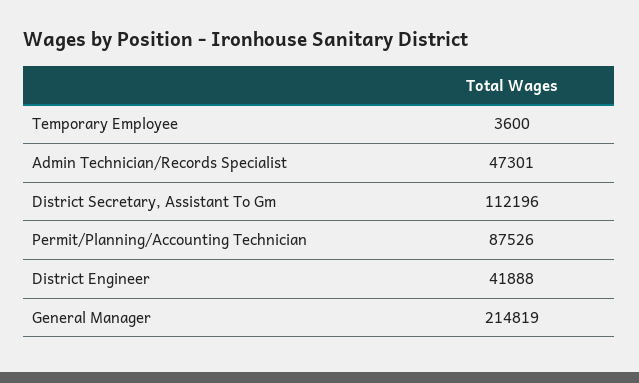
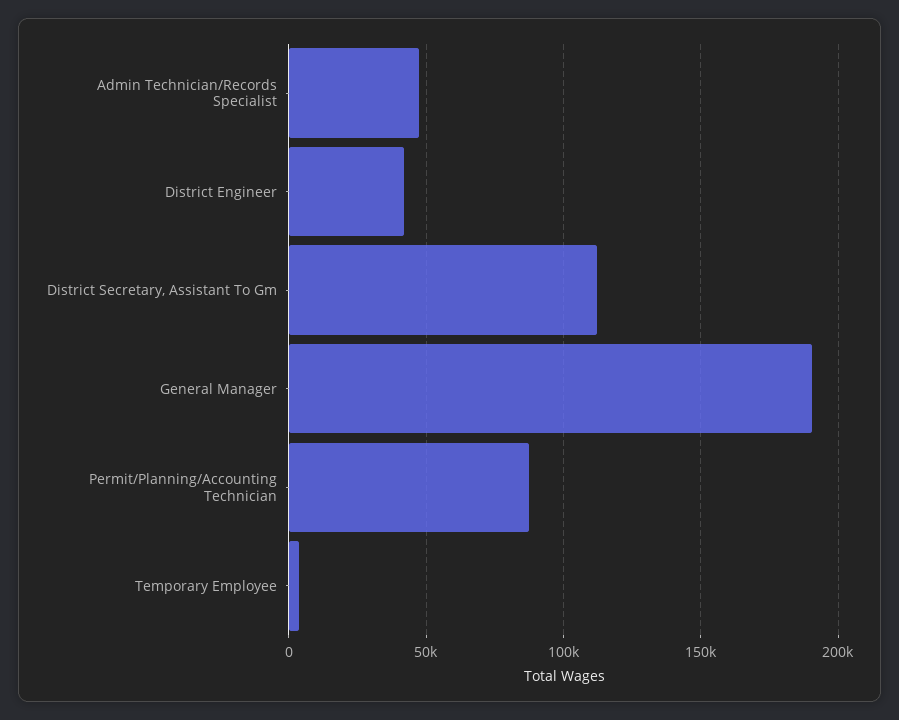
General Manager: 214819 -> 190000

